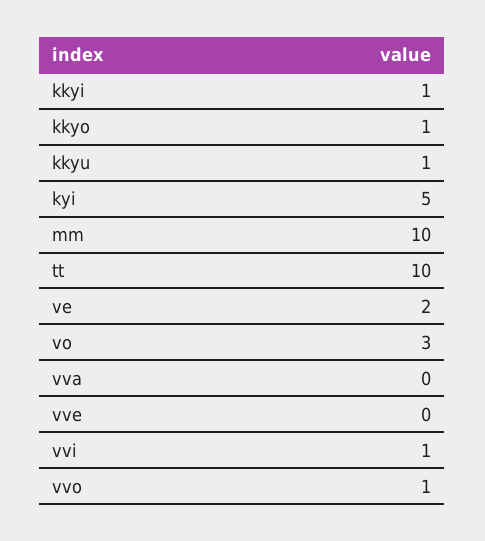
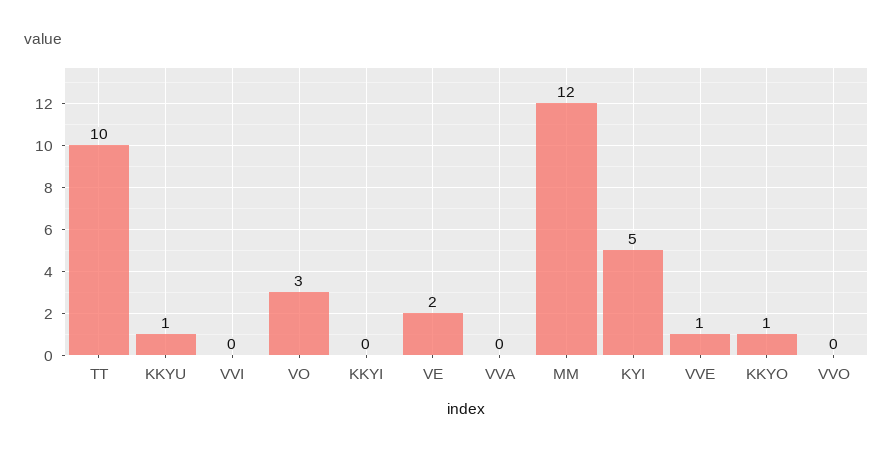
kkyi: 1 -> 0
mm: 10 -> 12
vve: 0 -> 1
vvi: 1 -> 0
vvo: 1 -> 0

